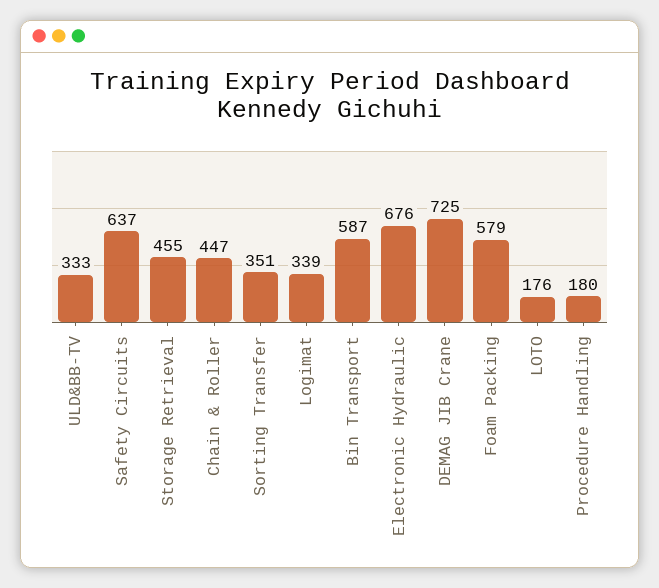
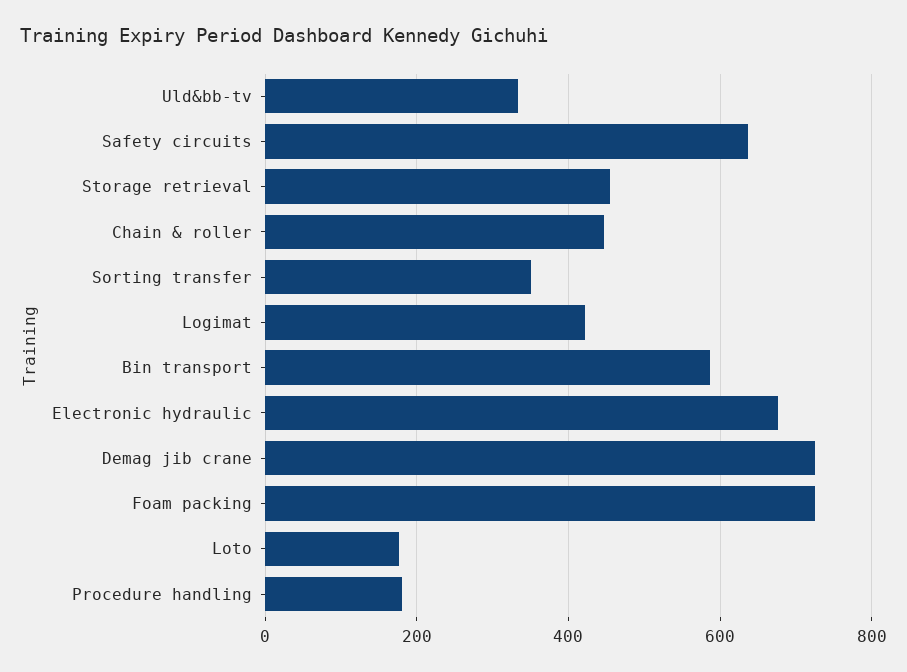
Logimat: 339 -> 420
Foam Packing: 579 -> 720

